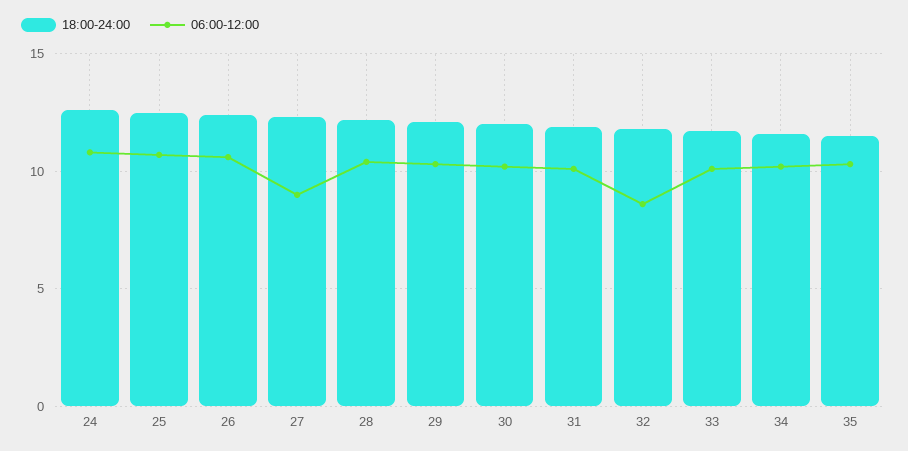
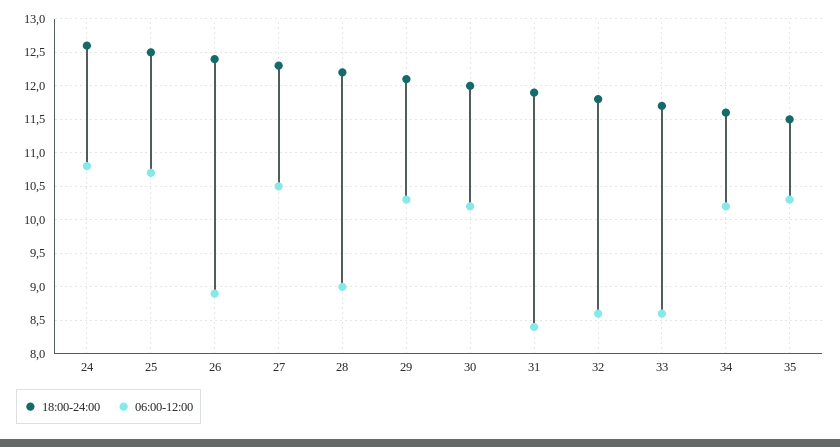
06:00-12:00, 26: 10.5 -> 8.9
06:00-12:00, 27: 9 -> 10.5
06:00-12:00, 28: 10.5 -> 9
06:00-12:00, 31: 10 -> 8.4
06:00-12:00, 33: 10 -> 8.6

